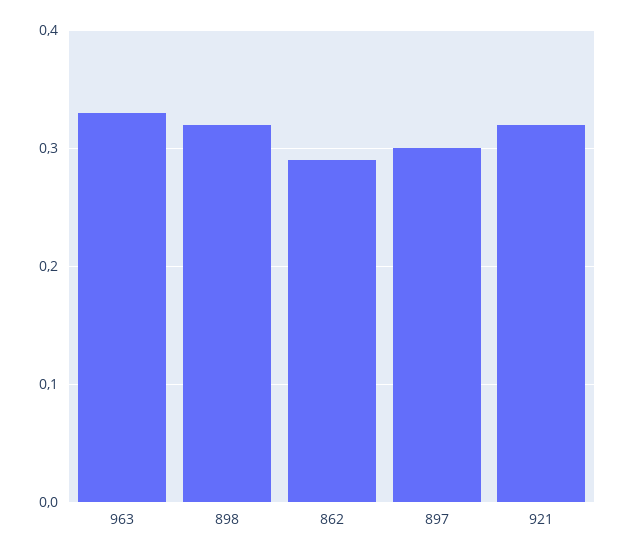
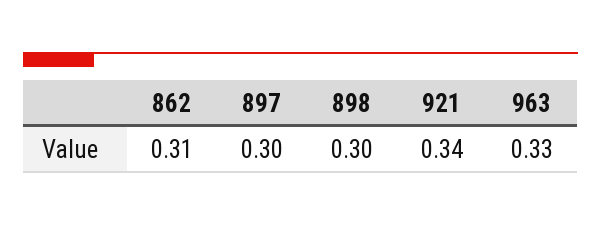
898: 0.32 -> 0.3
862: 0.29 -> 0.31
921: 0.32 -> 0.34

